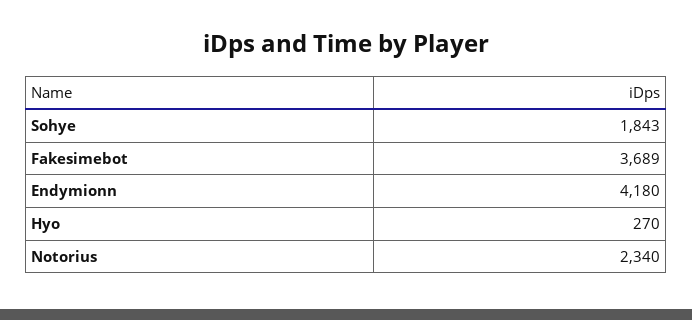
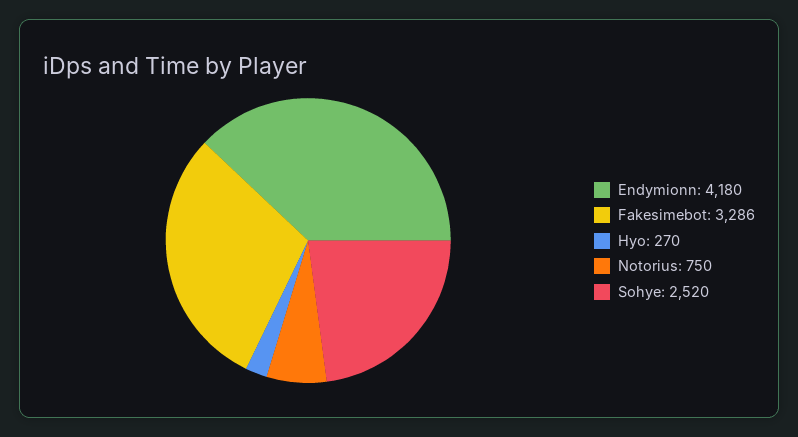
Sohye: 1843 -> 2520
Fakesimebot: 3689 -> 3286
Notorius: 2340 -> 750

